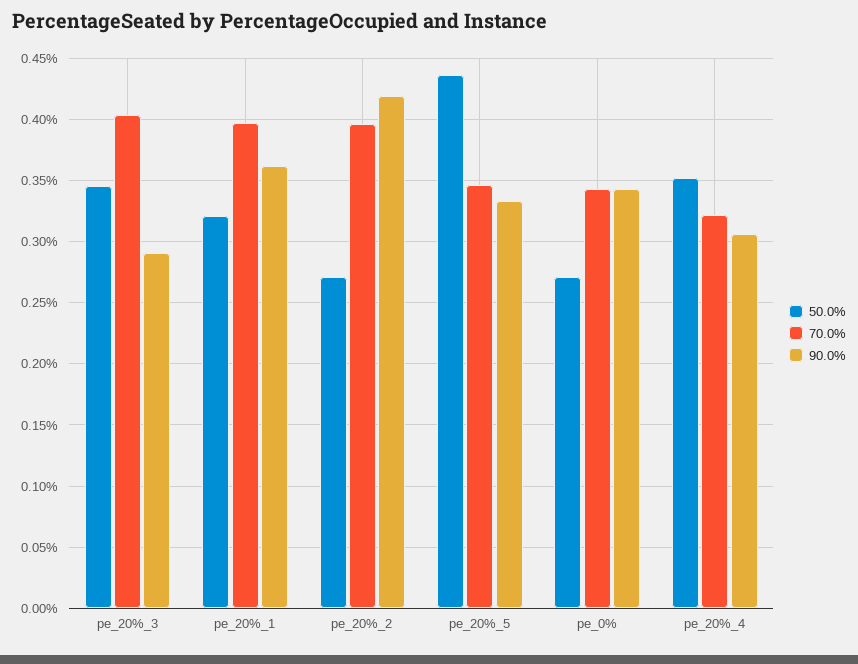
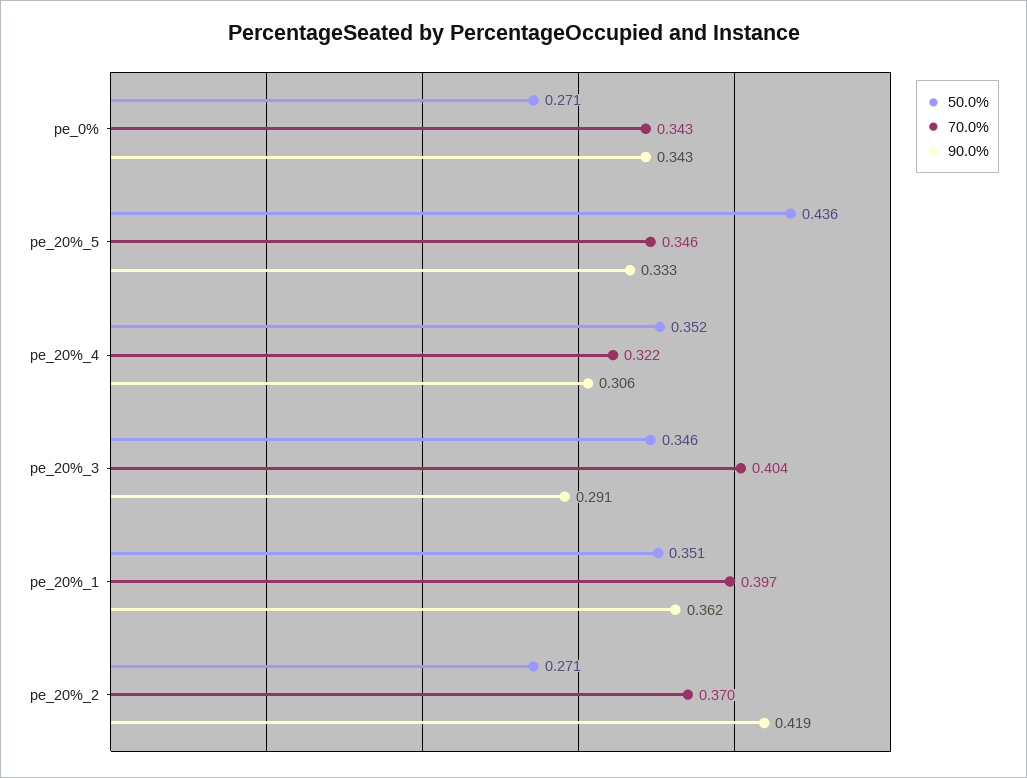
50.0%, pe_20%_1: 0.32 -> 0.351
70.0%, pe_20%_2: 0.395 -> 0.37

